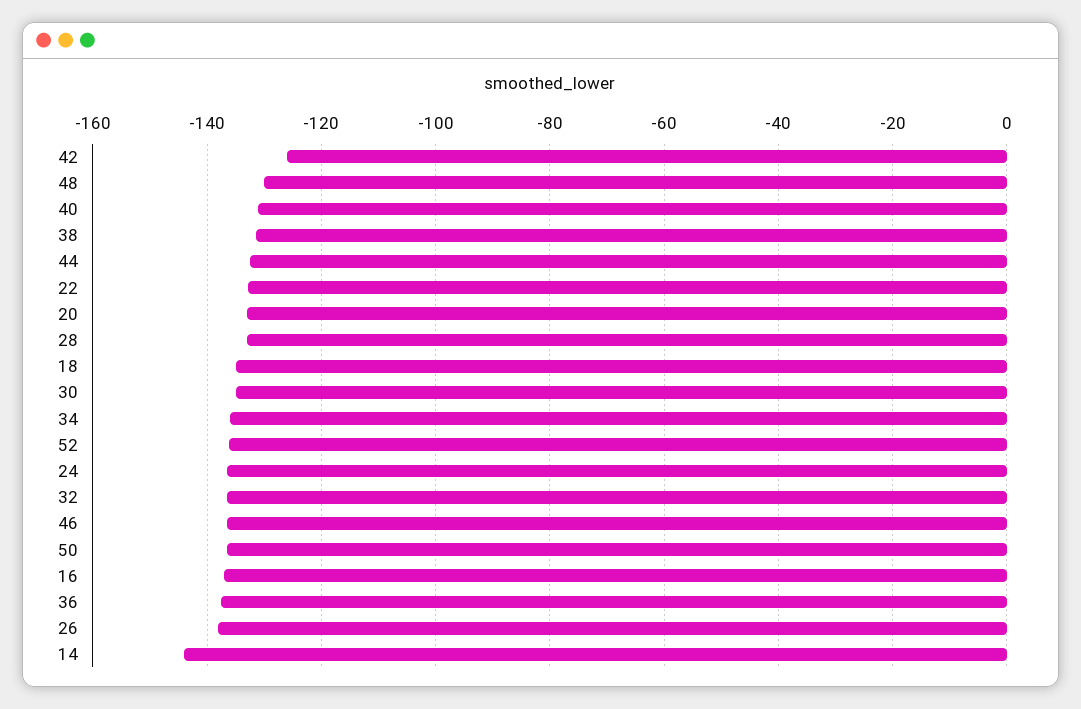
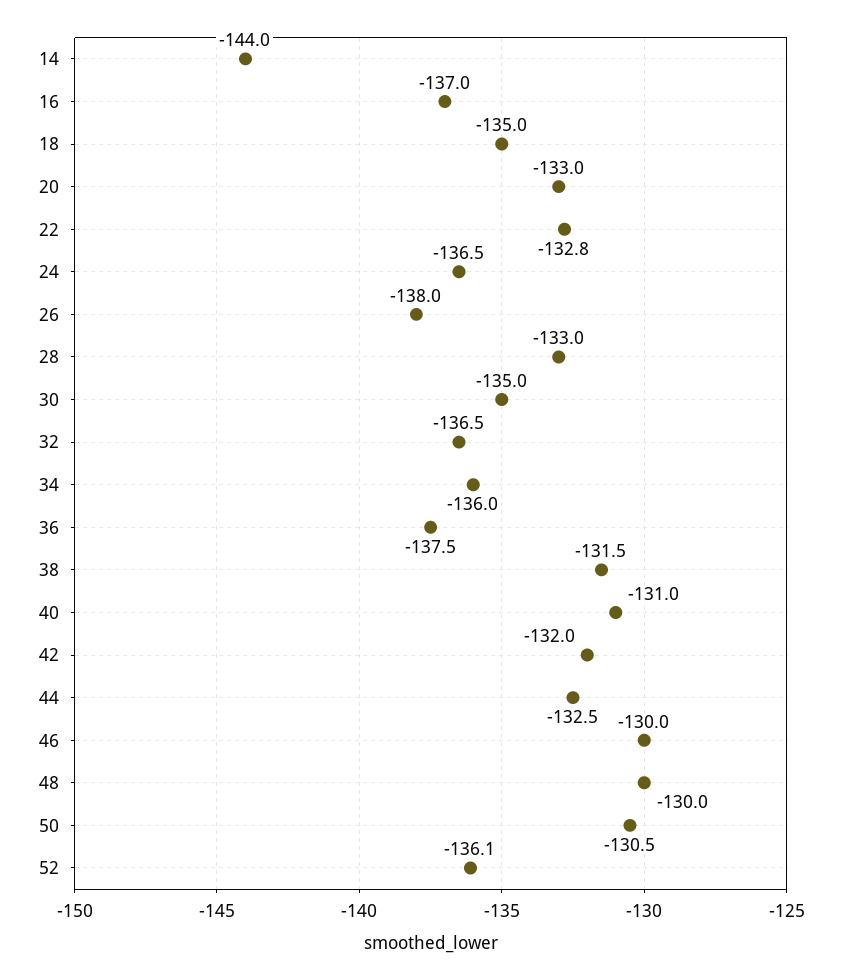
42: -126 -> -132
46: -136 -> -130
50: -136 -> -130.5

